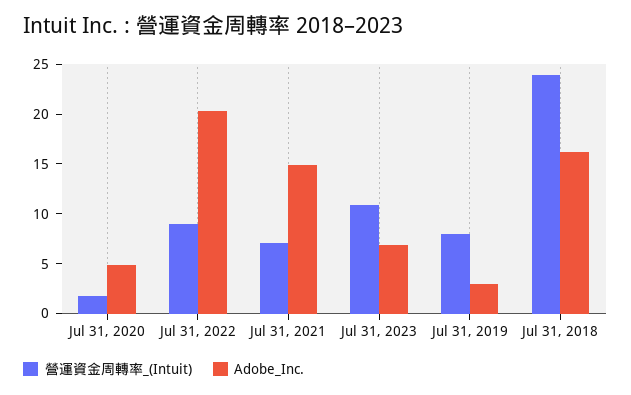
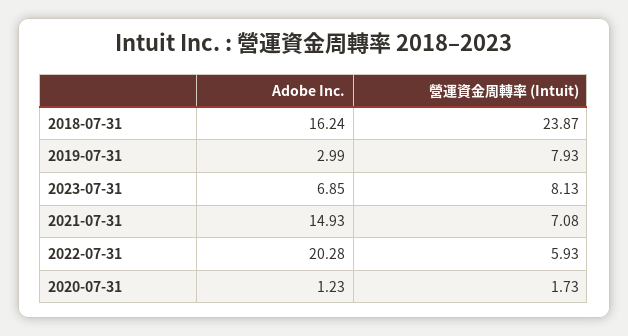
Adobe_Inc., Jul 31, 2020: 5 -> 1.23
營運資金周轉率_(Intuit), Jul 31, 2022: 9 -> 5.93
營運資金周轉率_(Intuit), Jul 31, 2023: 11 -> 8.13

